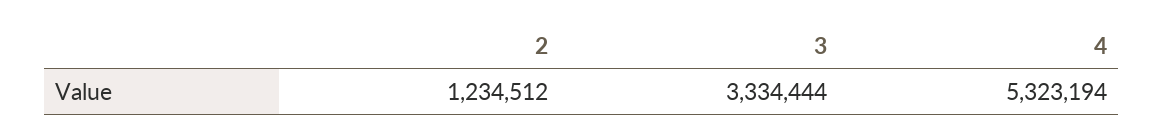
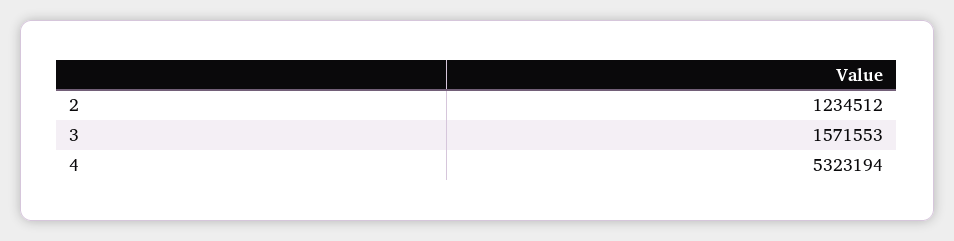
3: 3334444 -> 1571553

